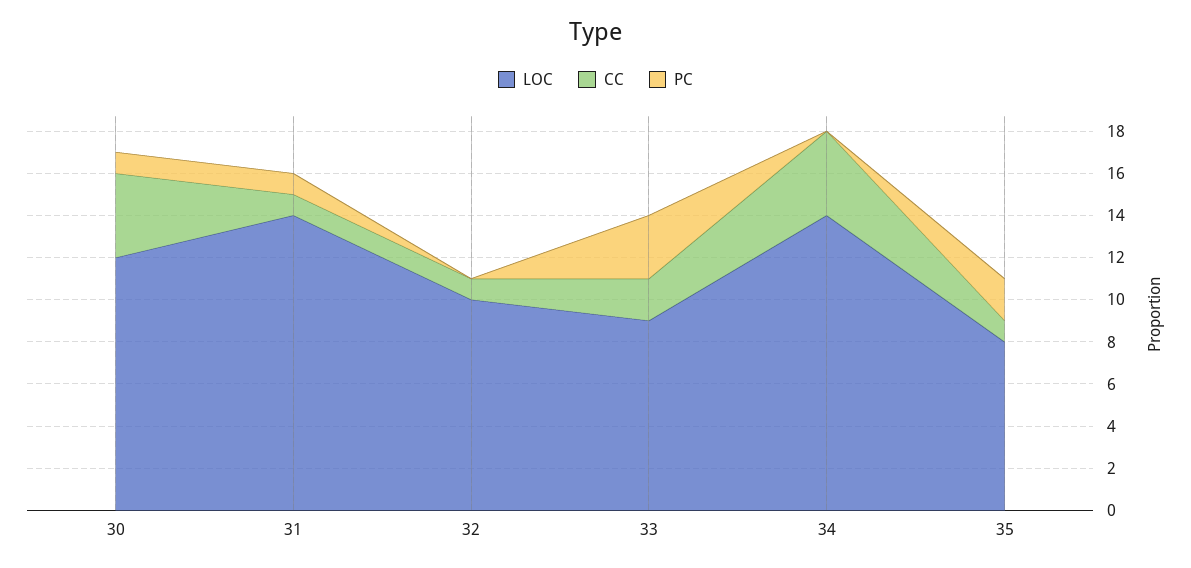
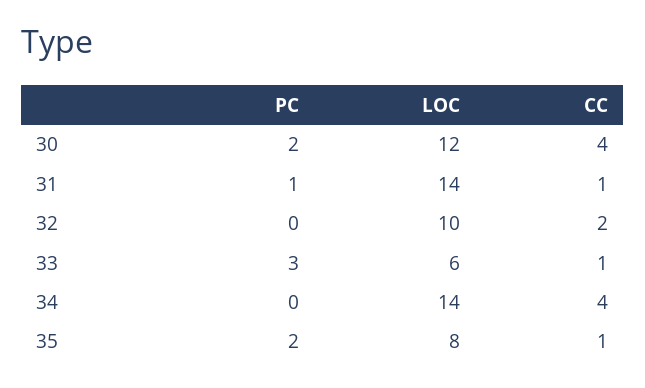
PC, 30: 1 -> 2
CC, 32: 1 -> 2
LOC, 33: 9 -> 6
CC, 33: 2 -> 1

